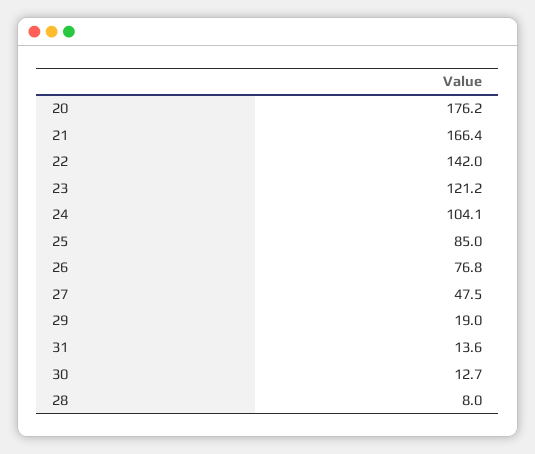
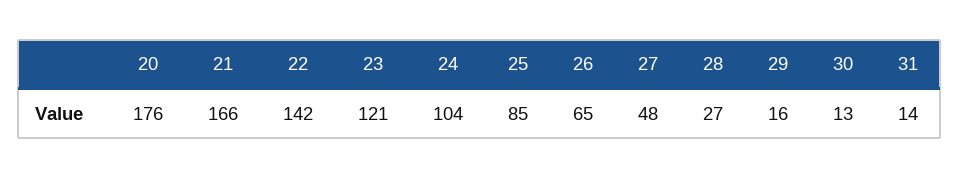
26: 76.8 -> 65
29: 19 -> 16
28: 8 -> 27

